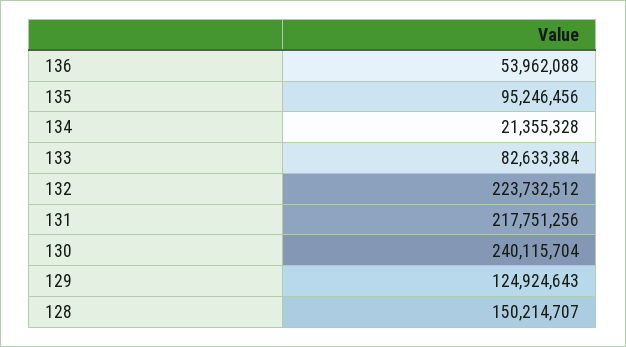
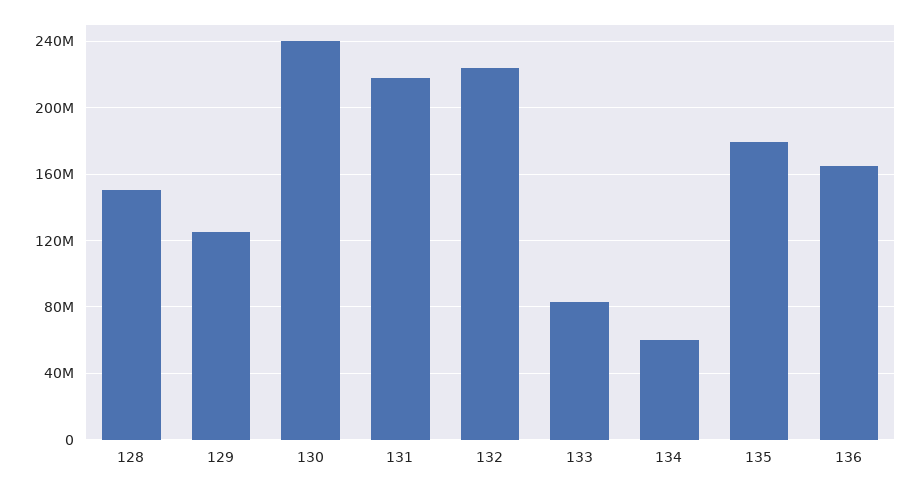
136: 53962088 -> 165000000
135: 95246456 -> 180000000
134: 21355328 -> 60000000

